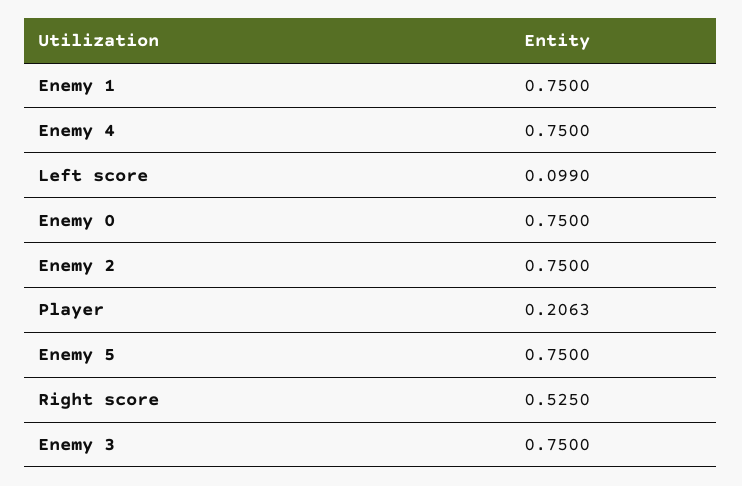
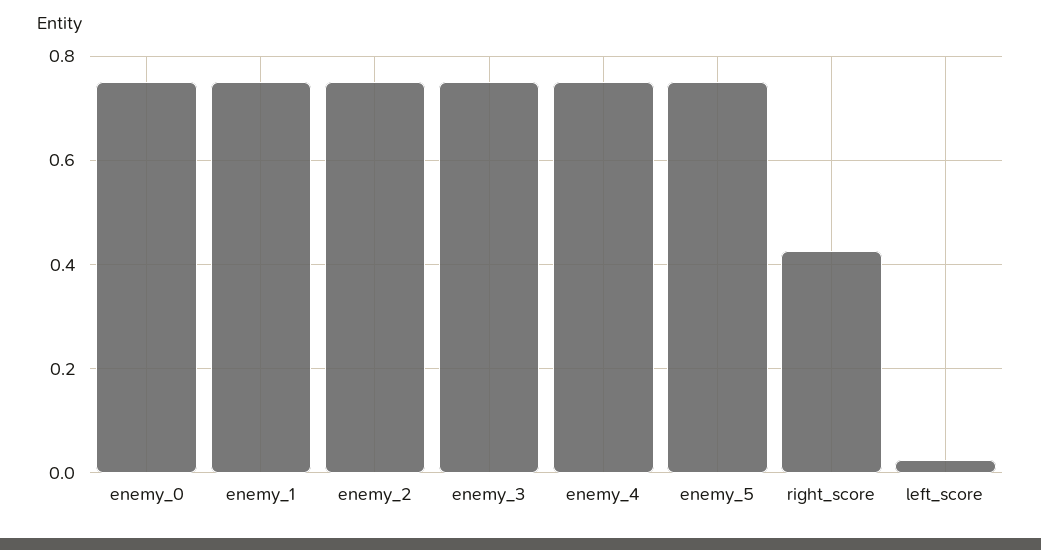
Left score: 0.099 -> 0.02
Player: 0.2063 -> none
Right score: 0.525 -> 0.42

